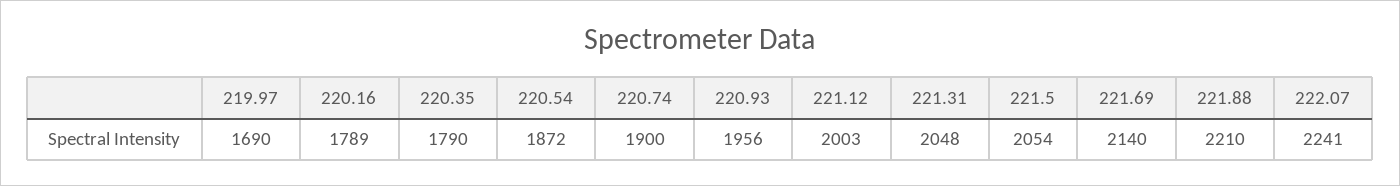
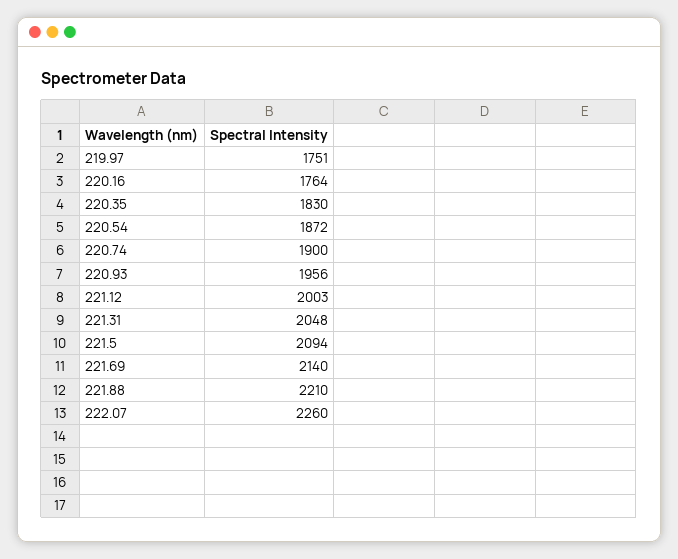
219.97: 1690 -> 1751
220.16: 1789 -> 1764
220.35: 1790 -> 1830
221.5: 2054 -> 2094
222.07: 2241 -> 2260

